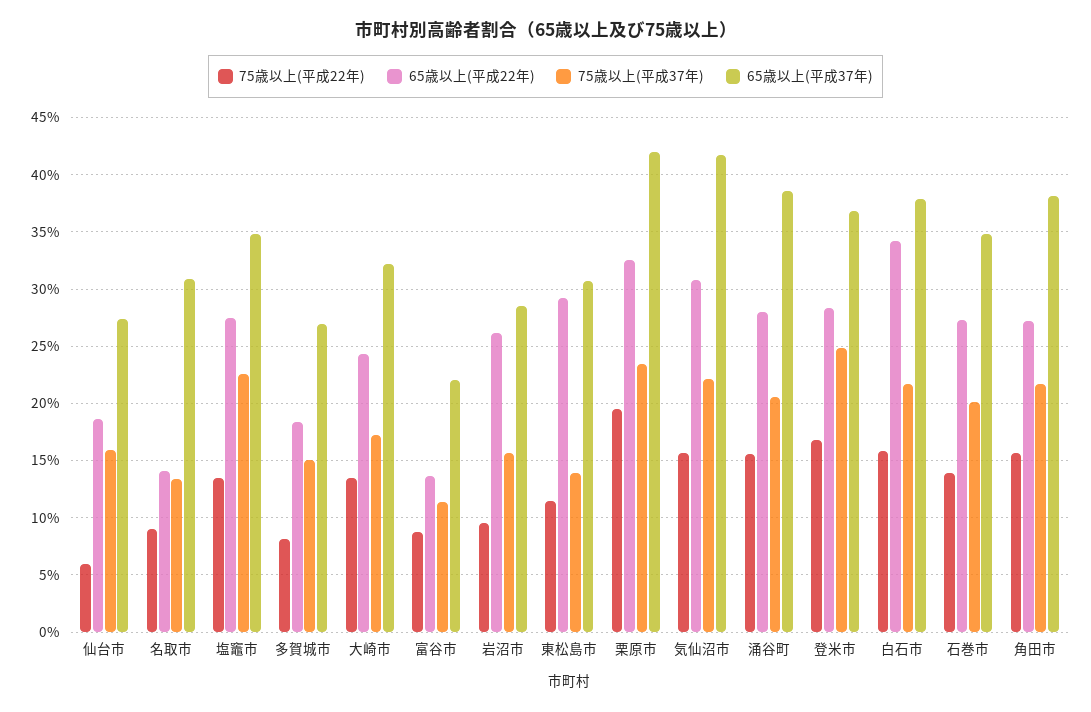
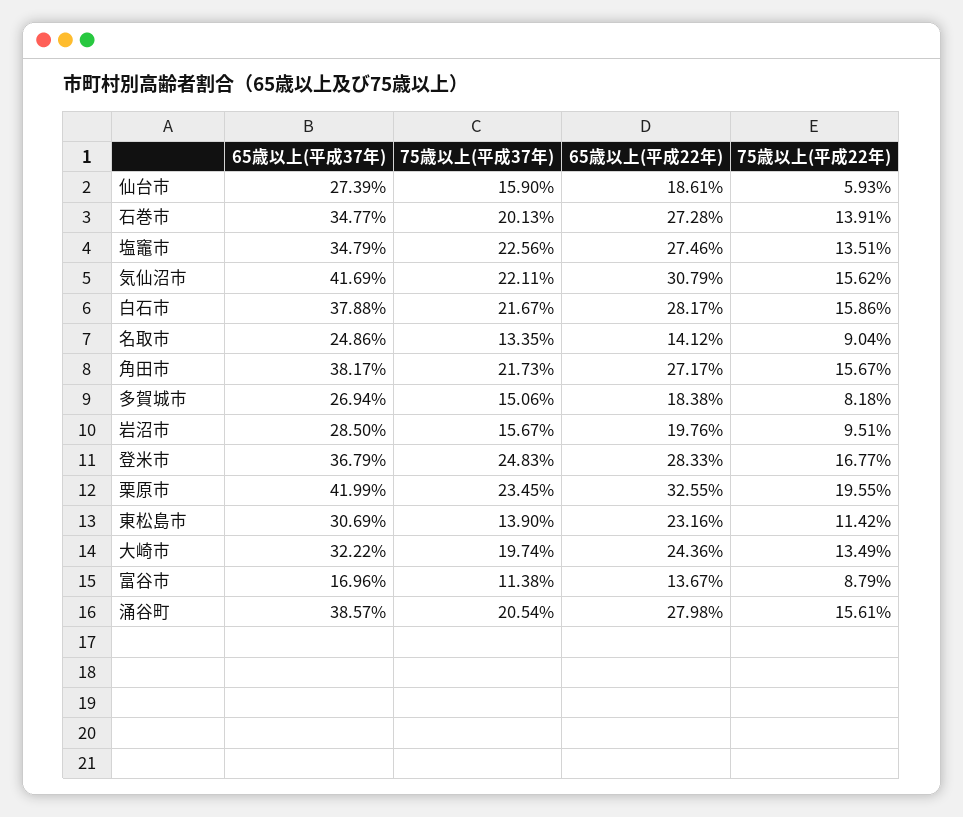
65歳以上(平成37年), 名取市: 31 -> 24.86
75歳以上(平成37年), 大崎市: 17 -> 19.74
65歳以上(平成37年), 富谷市: 22 -> 16.96
65歳以上(平成22年), 岩沼市: 26 -> 19.76
65歳以上(平成22年), 東松島市: 29 -> 23.16
65歳以上(平成22年), 白石市: 34 -> 28.17

